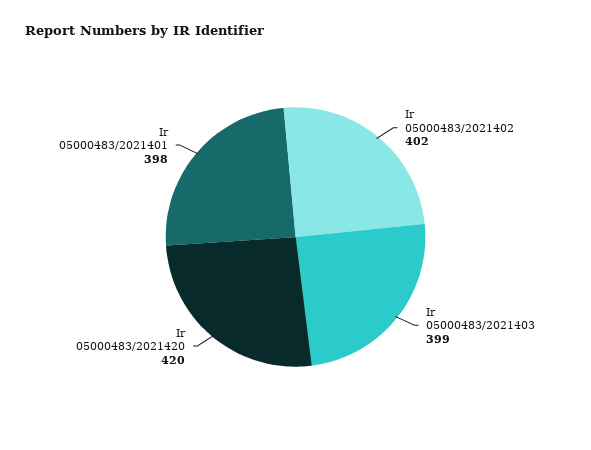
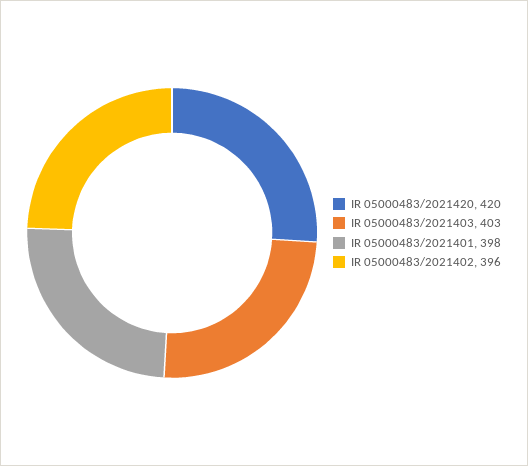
Ir 05000483/2021402: 402 -> 396
Ir 05000483/2021403: 399 -> 403

